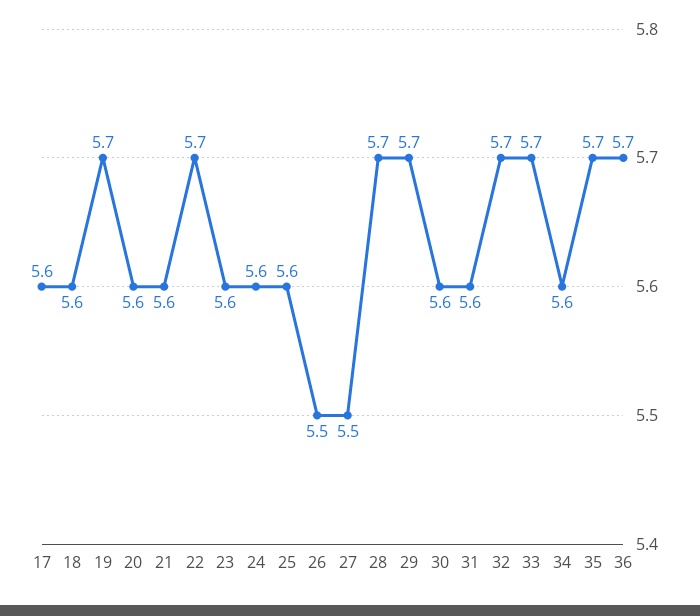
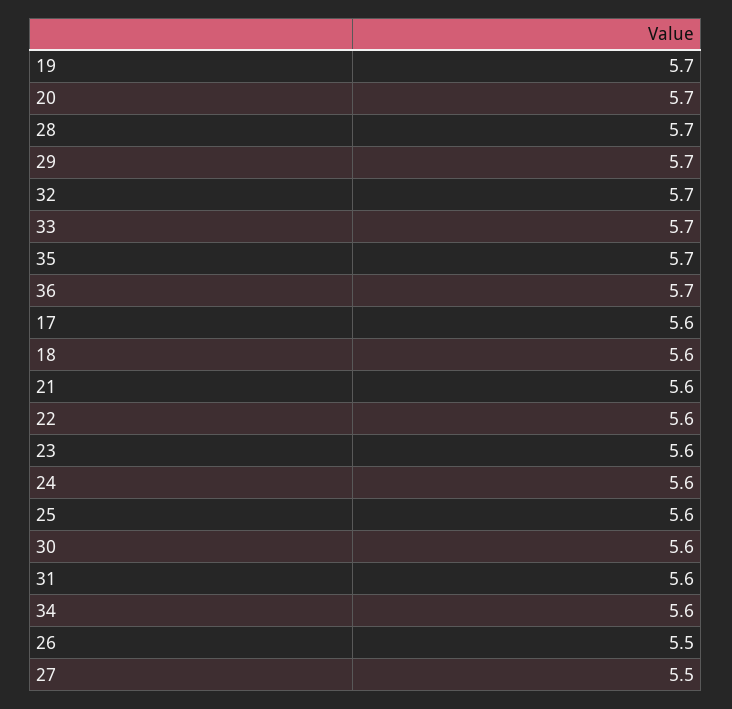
20: 5.6 -> 5.7
22: 5.7 -> 5.6

